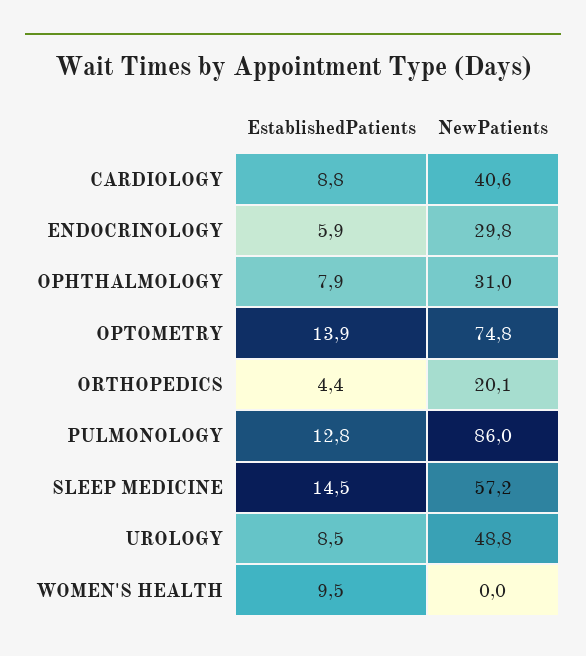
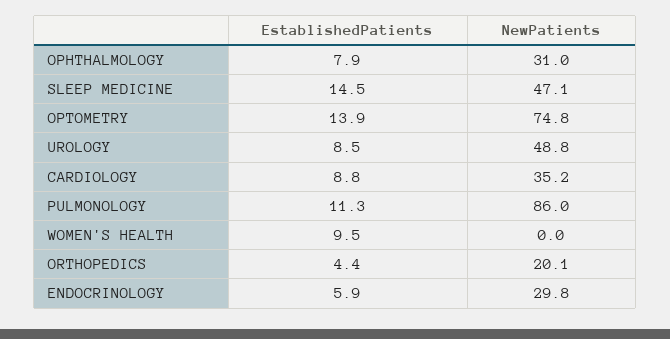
NewPatients, CARDIOLOGY: 40.6 -> 35.2
EstablishedPatients, PULMONOLOGY: 12.8 -> 11.3
NewPatients, SLEEP MEDICINE: 57.2 -> 47.1

